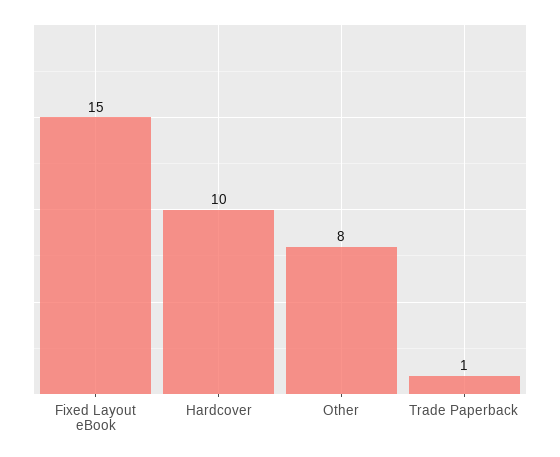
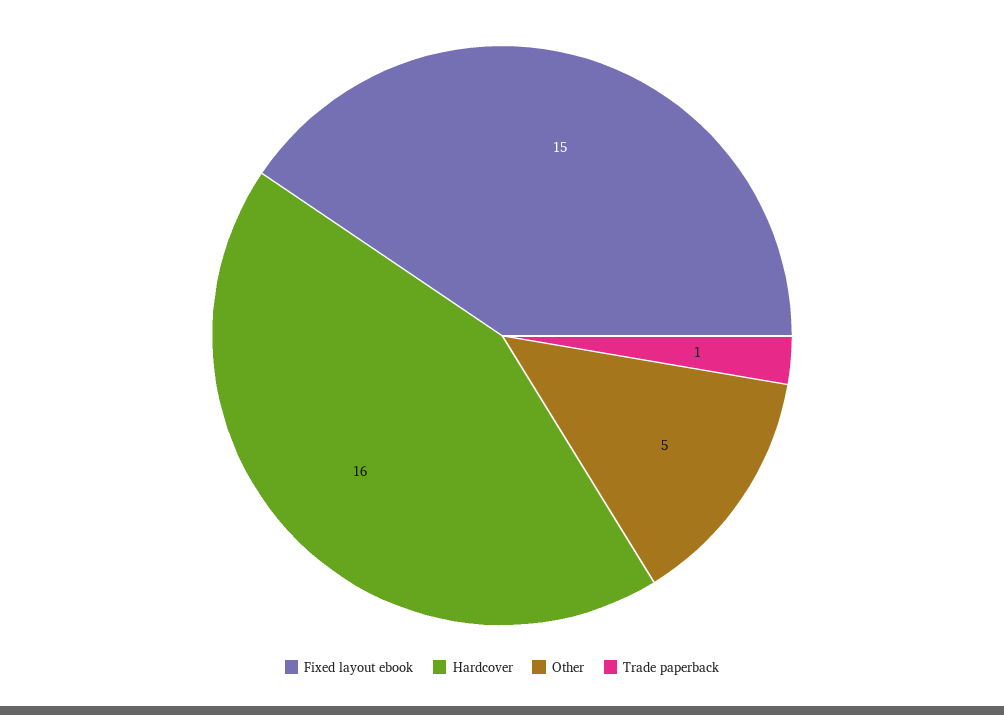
Hardcover: 10 -> 16
Other: 8 -> 5

